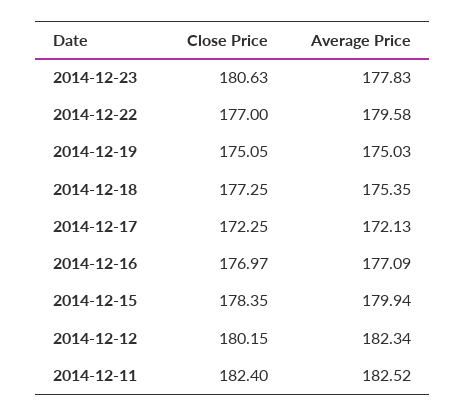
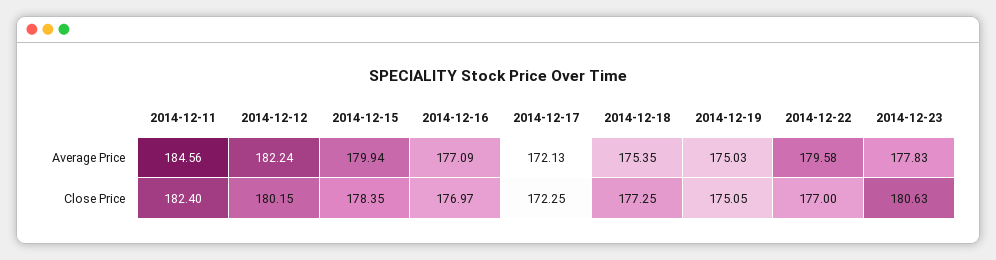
Average Price, 2014-12-12: 182.34 -> 182.24
Average Price, 2014-12-11: 182.52 -> 184.56

